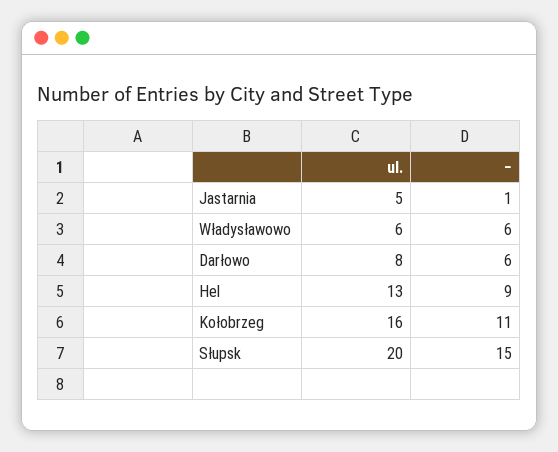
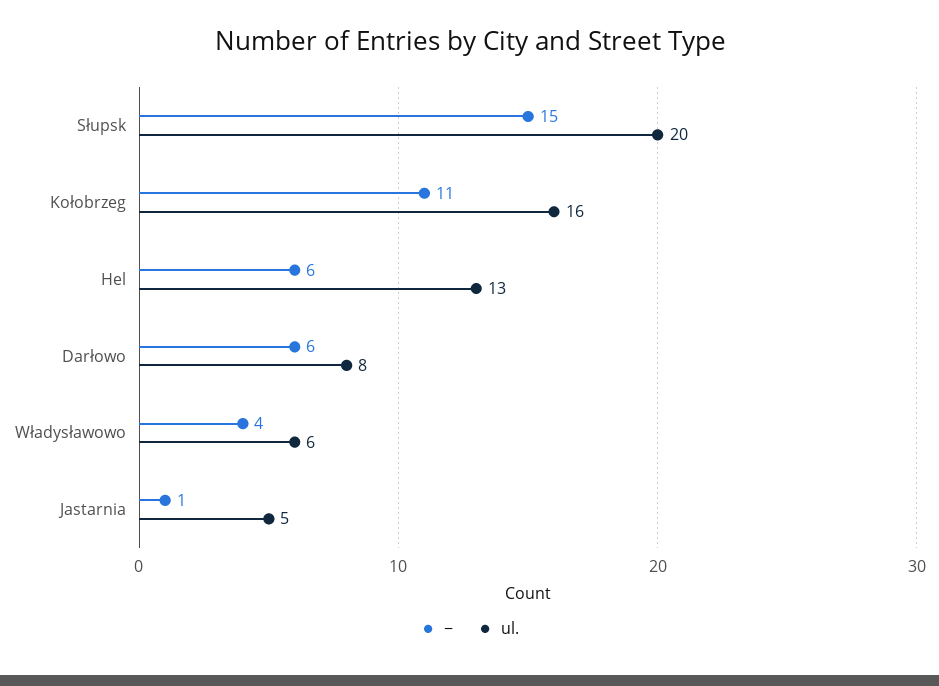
−, Władysławowo: 6 -> 4
−, Hel: 9 -> 6

